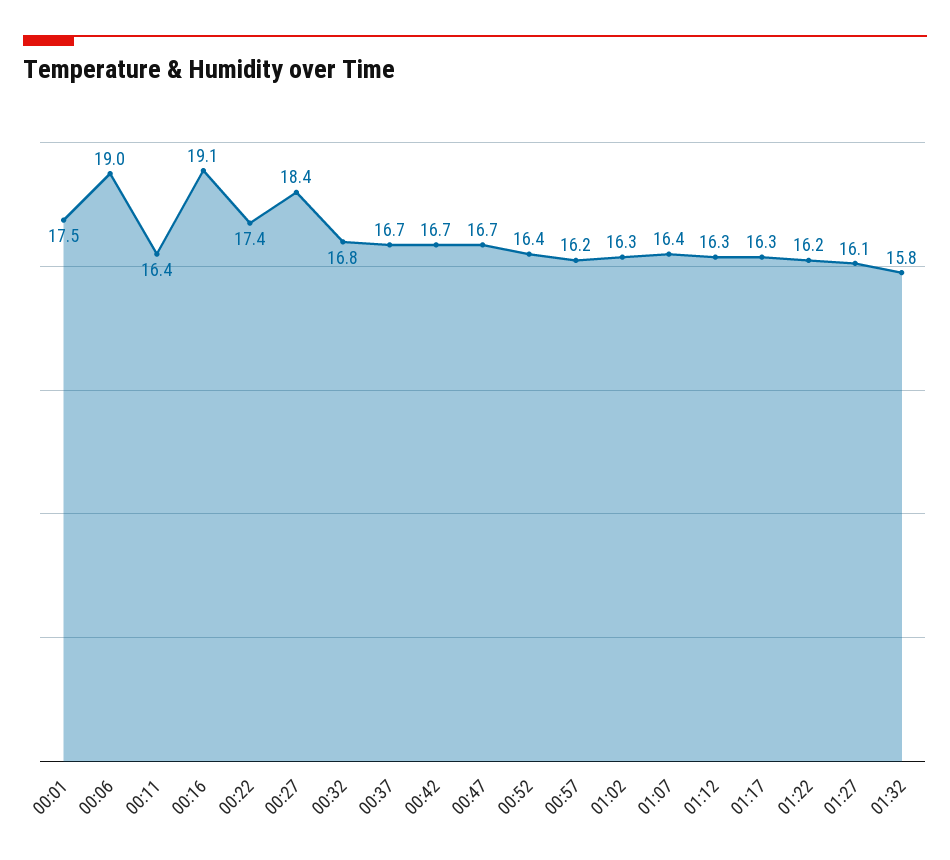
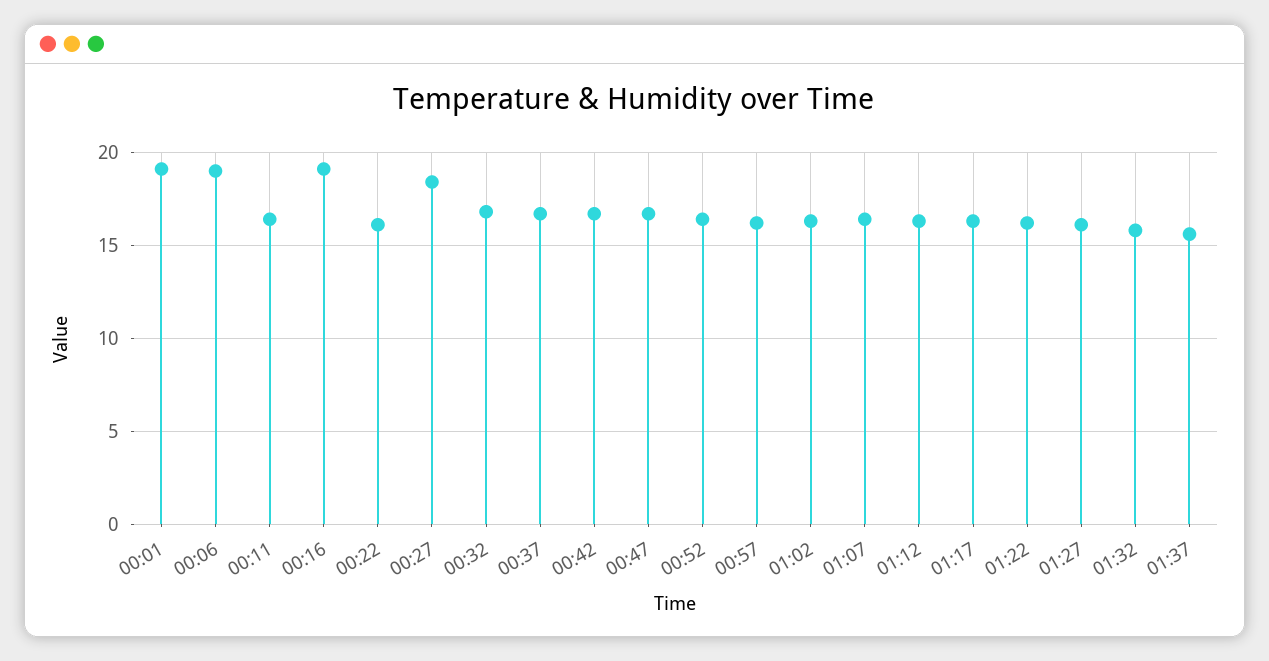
00:01: 17.5 -> 19
00:22: 17.4 -> 16
01:37: none -> 15.5

